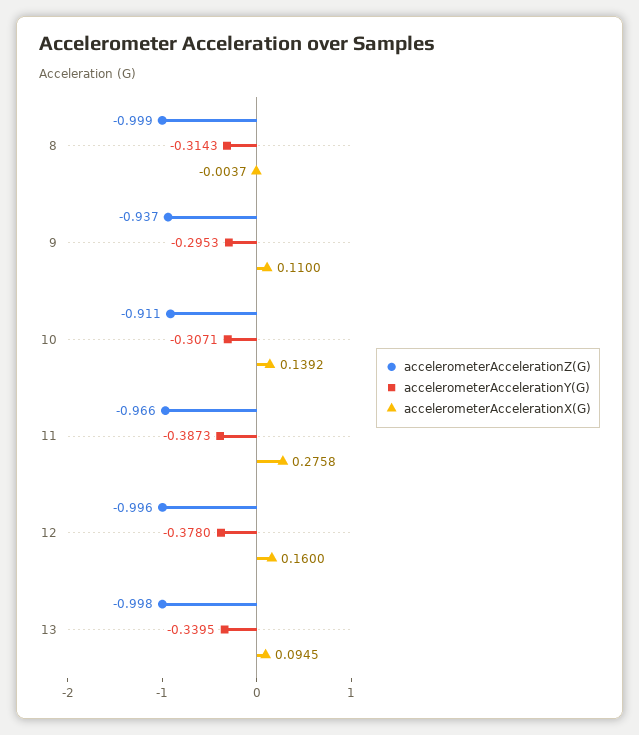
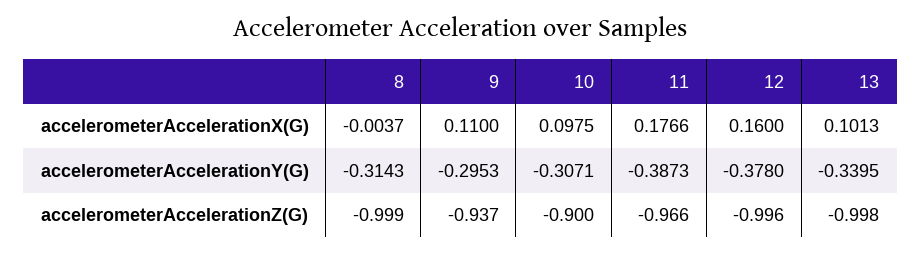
accelerometerAccelerationZ(G), 10: -0.911 -> -0.9
accelerometerAccelerationX(G), 10: 0.1392 -> 0.0975
accelerometerAccelerationX(G), 11: 0.2758 -> 0.1766
accelerometerAccelerationX(G), 13: 0.0945 -> 0.1013

